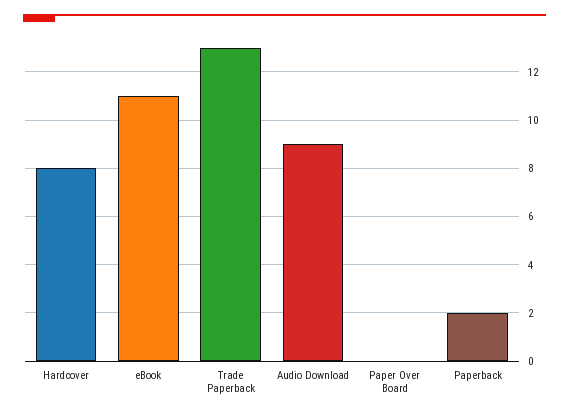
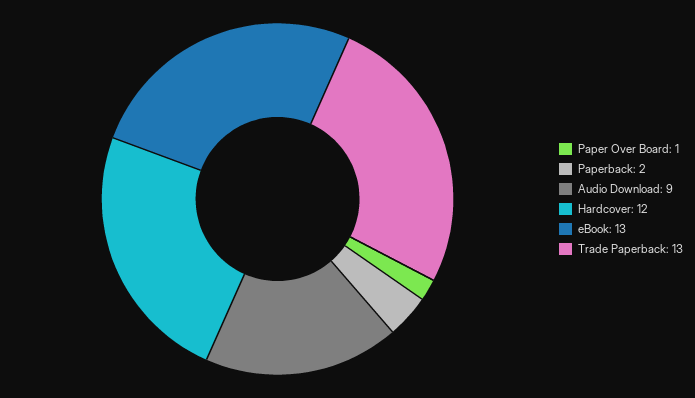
Hardcover: 8 -> 12
eBook: 11 -> 13
Paper Over Board: 0 -> 1

